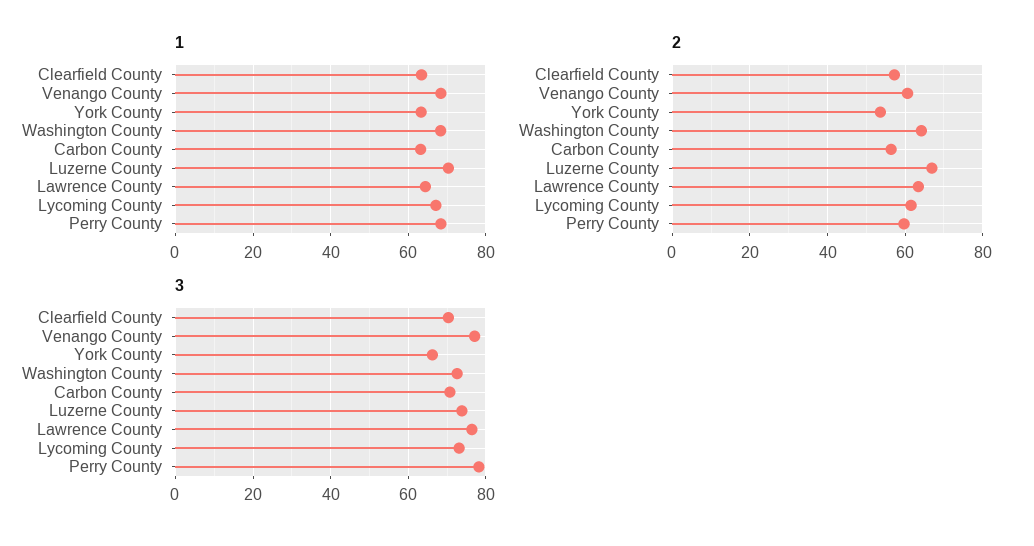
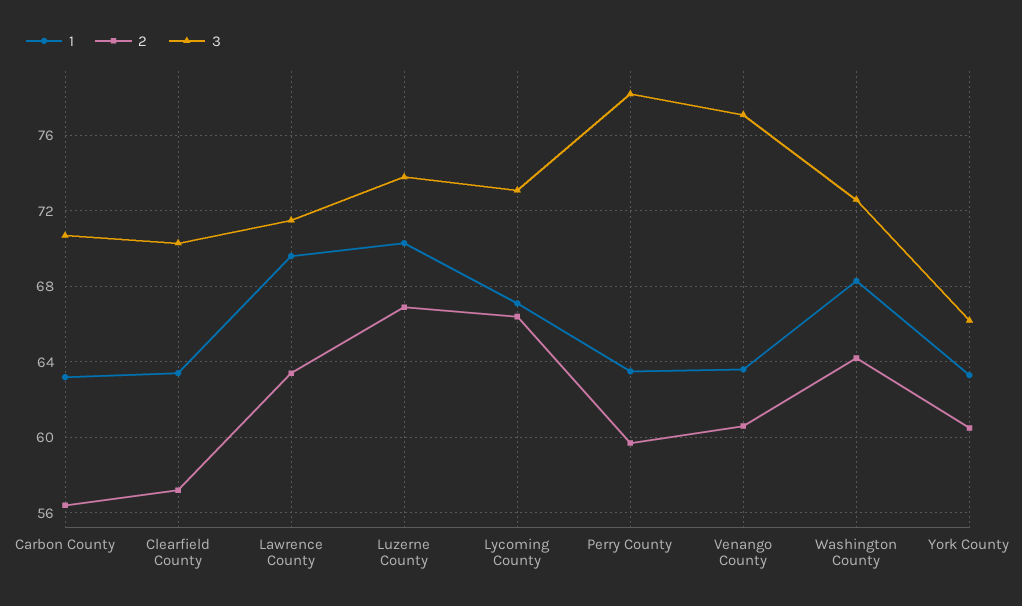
1, Venango County: 68 -> 63.5
1, Lawrence County: 64 -> 69.5
1, Perry County: 68 -> 63.5
2, York County: 54 -> 60.5
2, Lycoming County: 62 -> 66.5
3, Lawrence County: 76 -> 71.5

